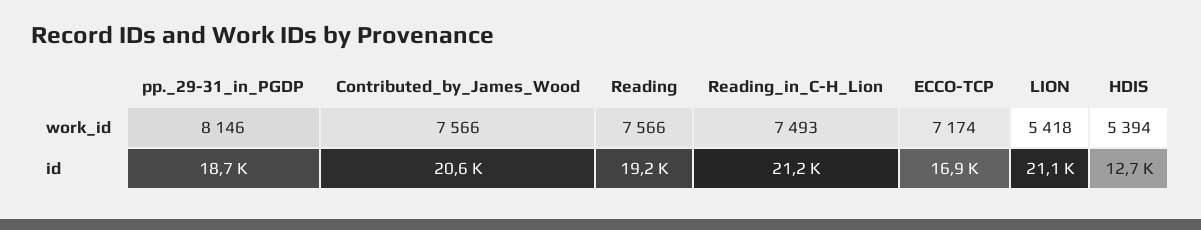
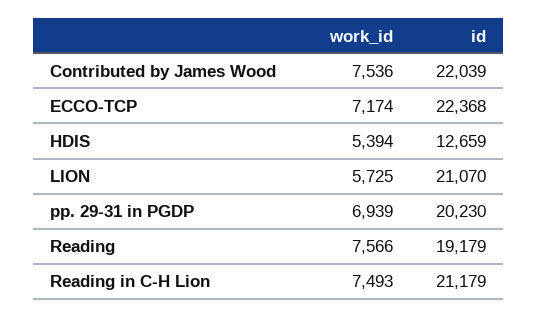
pp._29-31_in_PGDP, work_id: 8146 -> 6939
Contributed_by_James_Wood, work_id: 7566 -> 7536
LION, work_id: 5418 -> 5725
pp._29-31_in_PGDP, id: 18700 -> 20230
Contributed_by_James_Wood, id: 20600 -> 22039
ECCO-TCP, id: 16900 -> 22368

